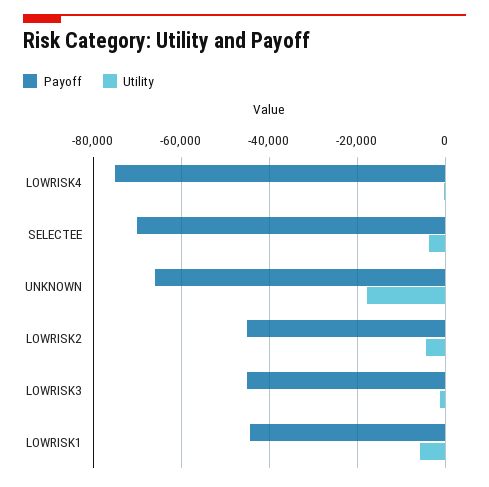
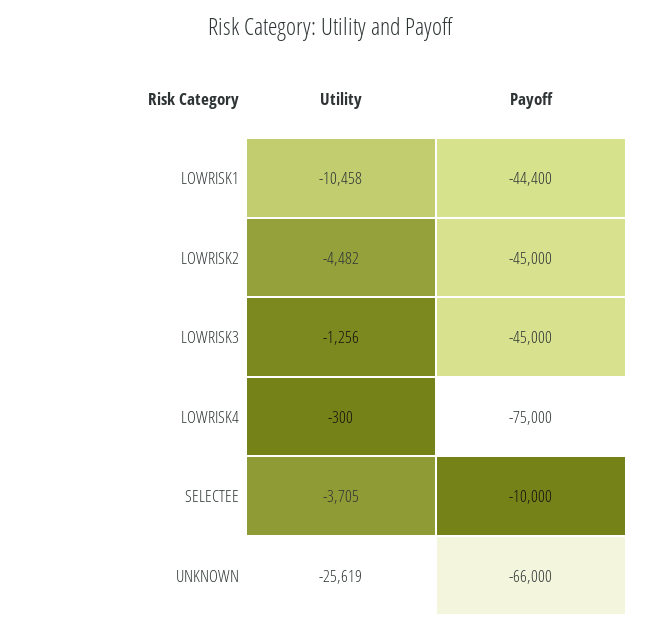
Payoff, SELECTEE: -70000 -> -10000
Utility, UNKNOWN: -18000 -> -25619
Utility, LOWRISK1: -6000 -> -10458

